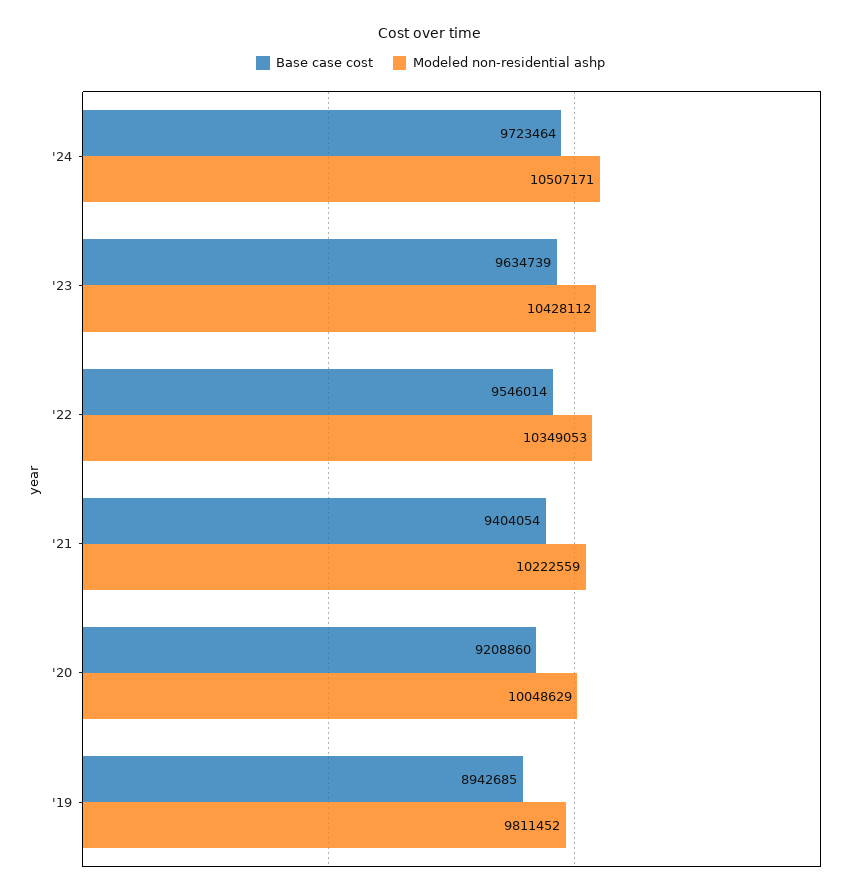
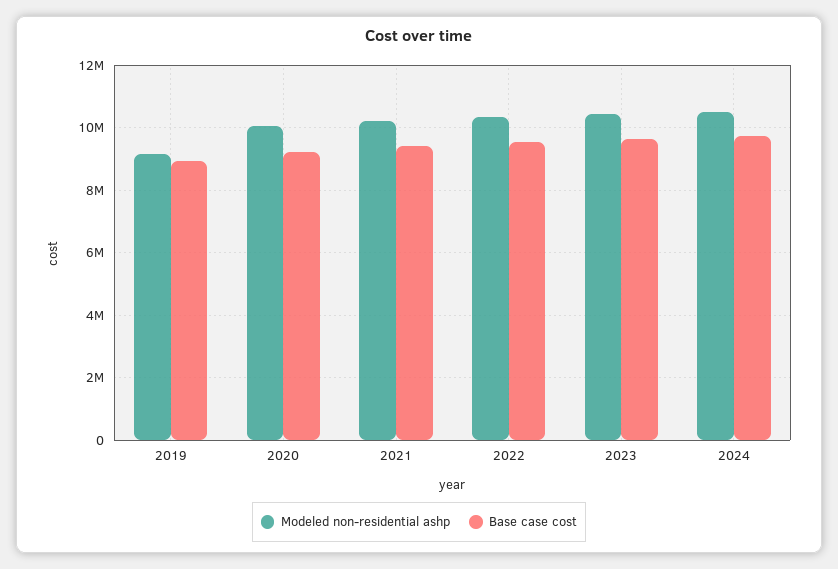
Modeled non-residential ashp, '19: 9811452 -> 9200000

